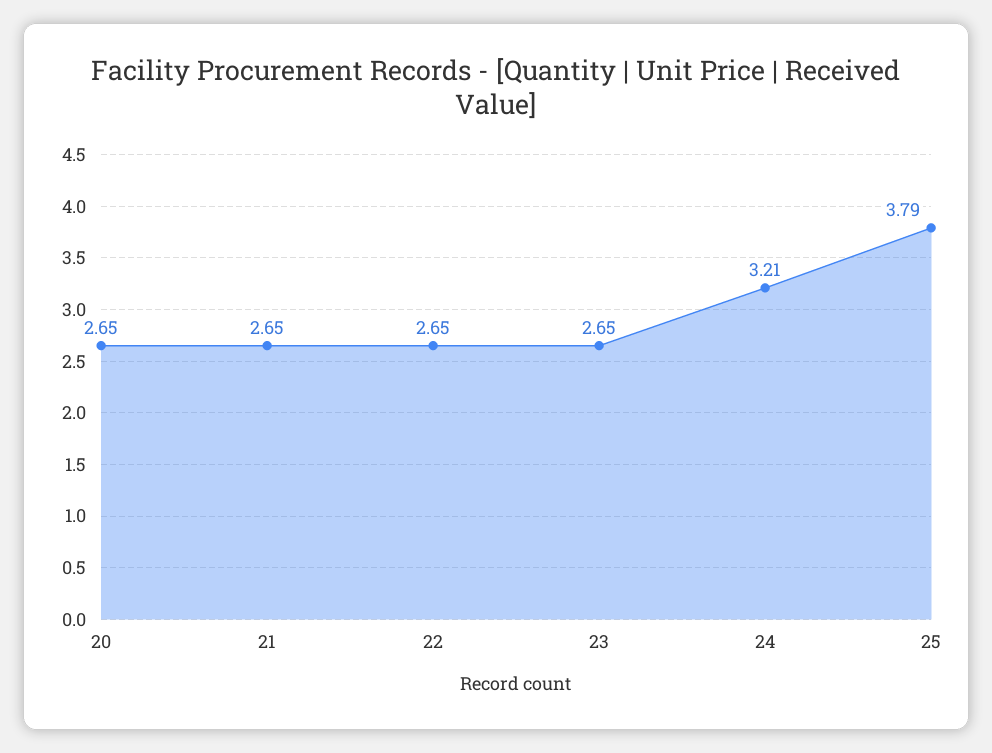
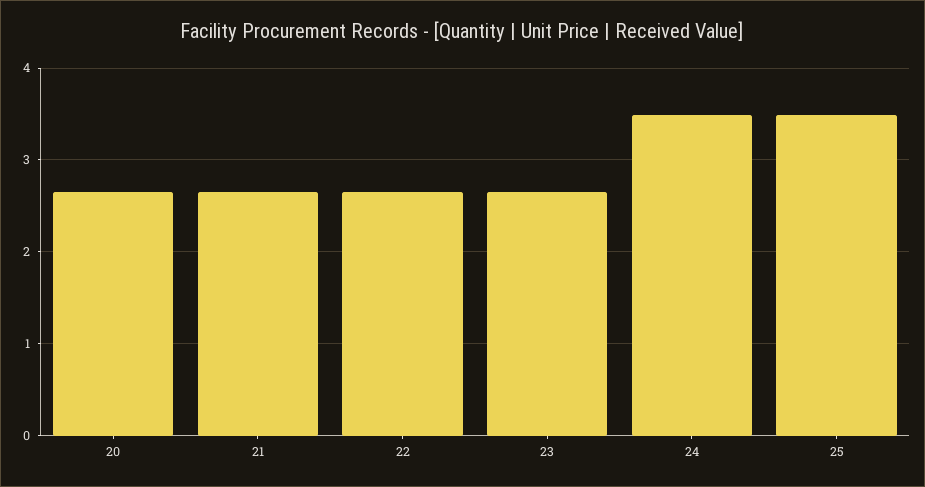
24: 3.21 -> 3.5
25: 3.79 -> 3.5

